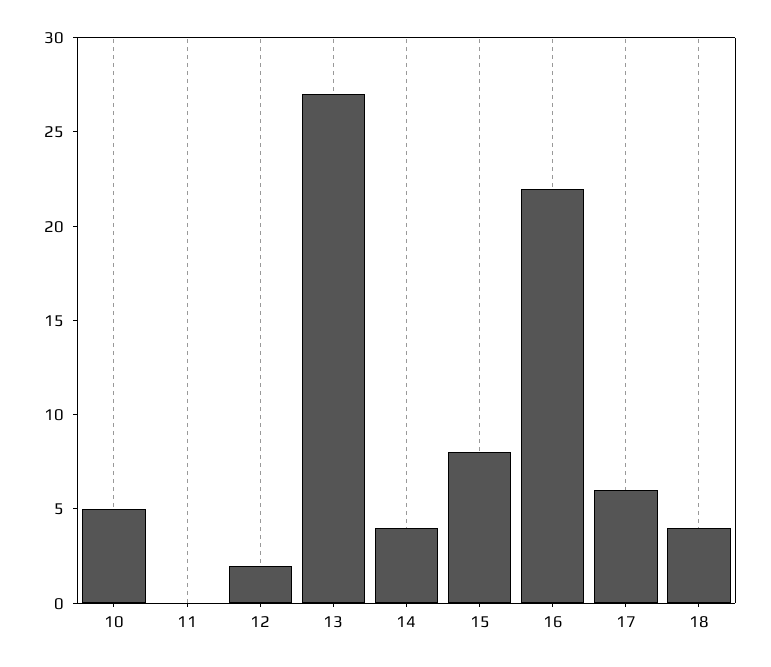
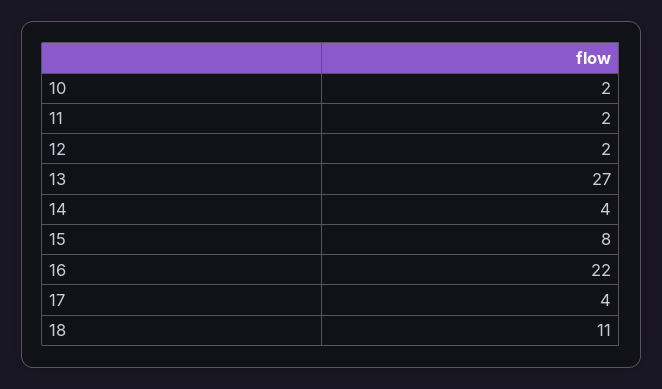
10: 5 -> 2
11: 0 -> 2
17: 6 -> 4
18: 4 -> 11

